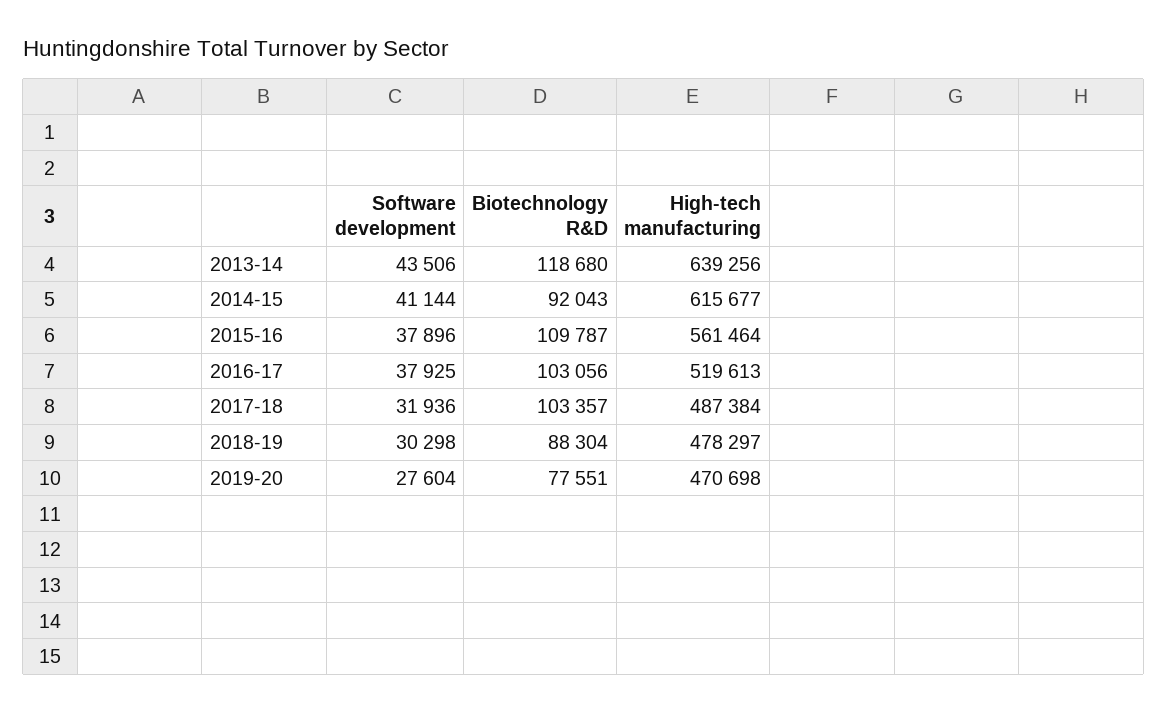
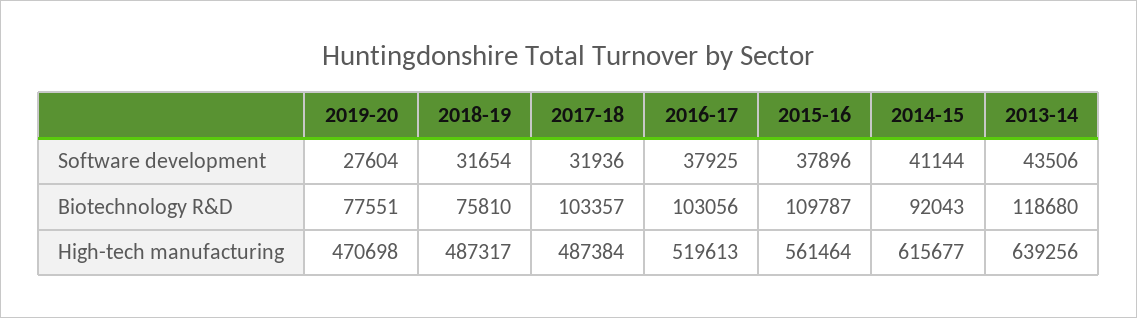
Software development, 2018-19: 30298 -> 31654
Biotechnology R&D, 2018-19: 88304 -> 75810
High-tech manufacturing, 2018-19: 478297 -> 487317

